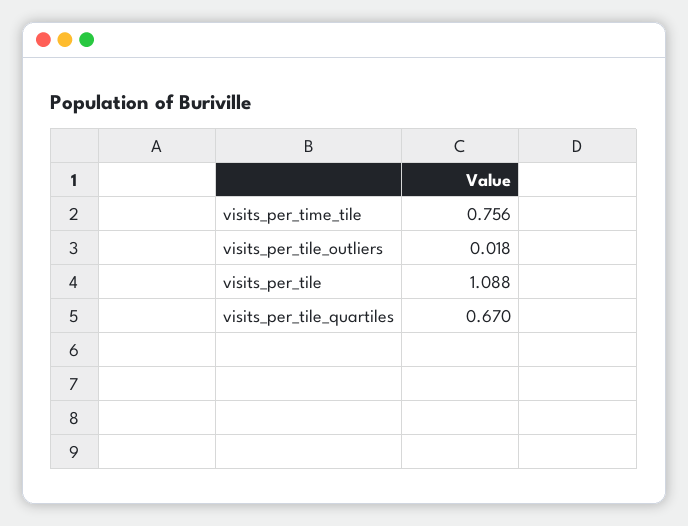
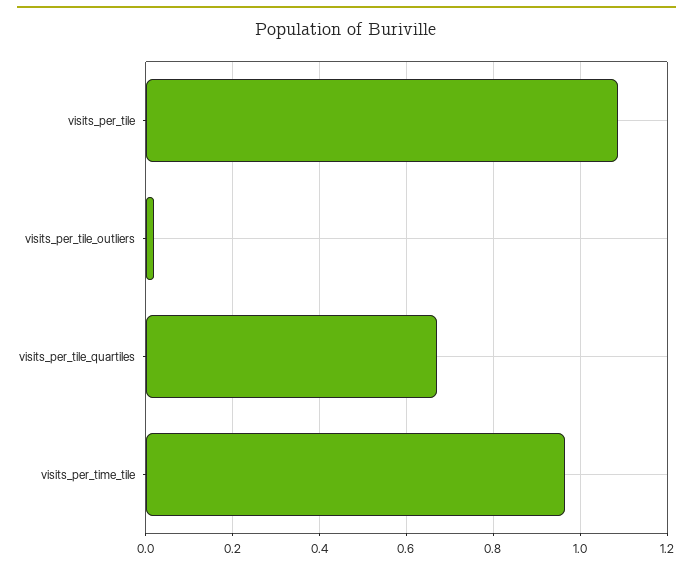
visits_per_time_tile: 0.756 -> 0.96

